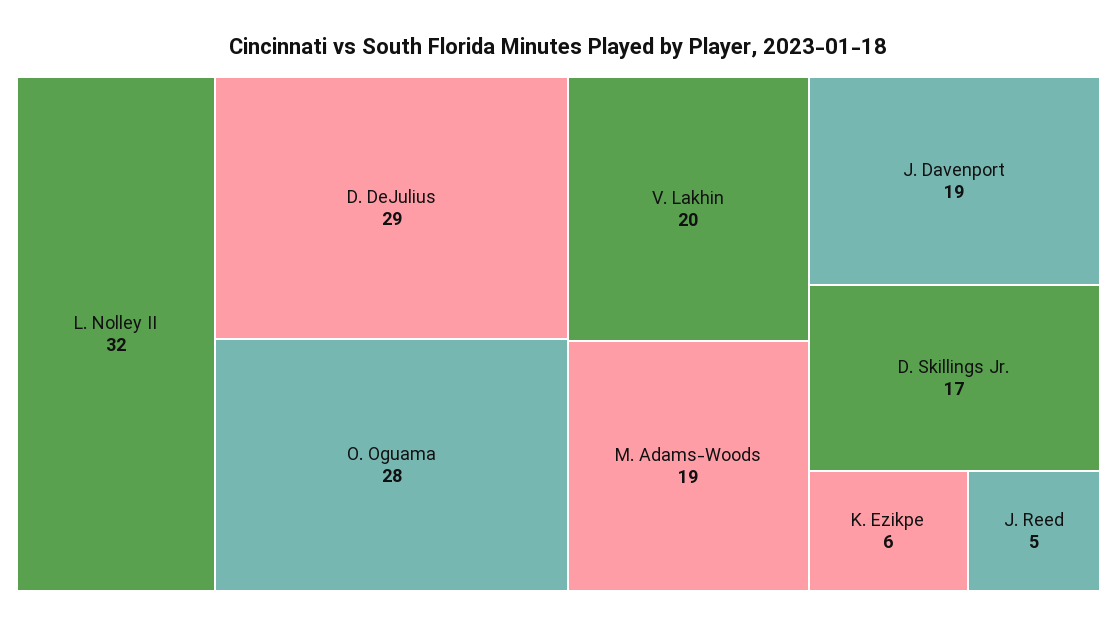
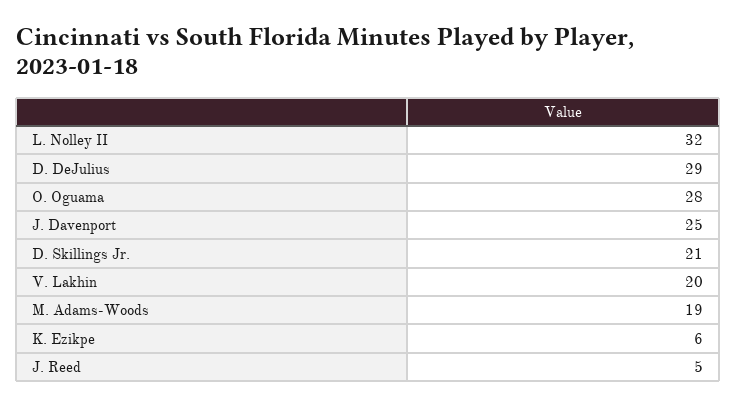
J. Davenport: 19 -> 25
D. Skillings Jr.: 17 -> 21

